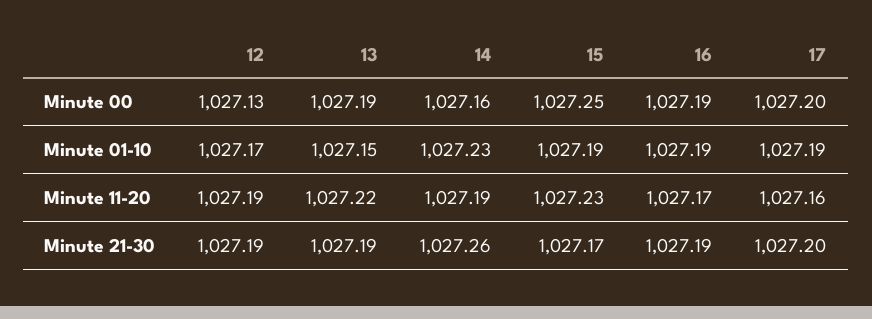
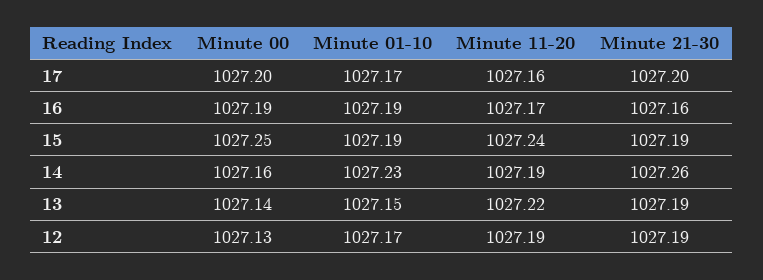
13, Minute 00: 1027.19 -> 1027.14
17, Minute 01-10: 1027.19 -> 1027.17
15, Minute 11-20: 1027.23 -> 1027.24
15, Minute 21-30: 1027.17 -> 1027.19
16, Minute 21-30: 1027.19 -> 1027.16

